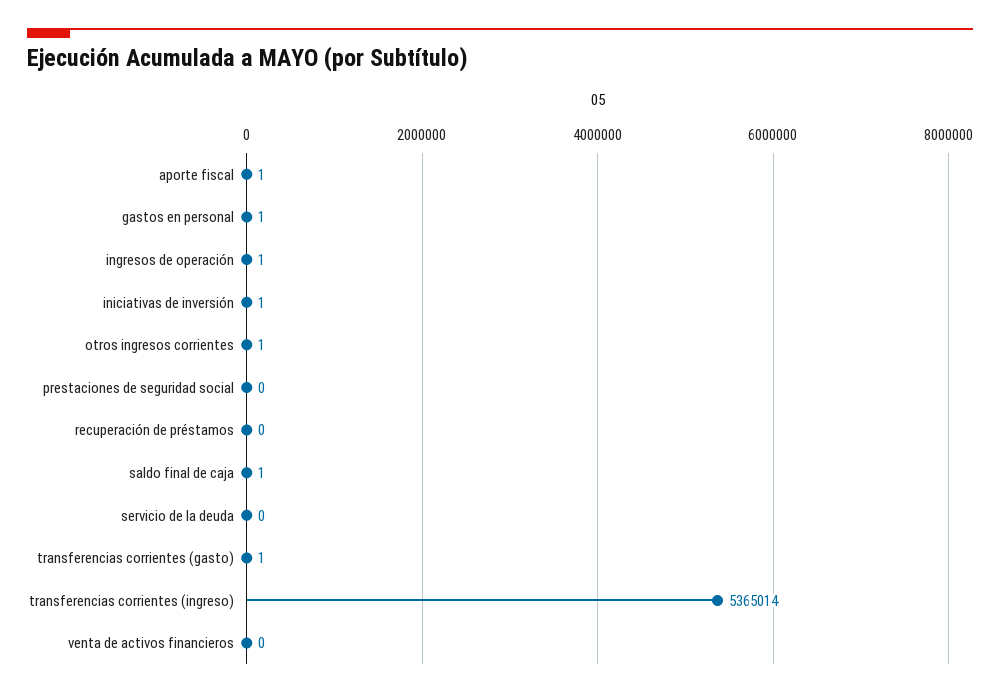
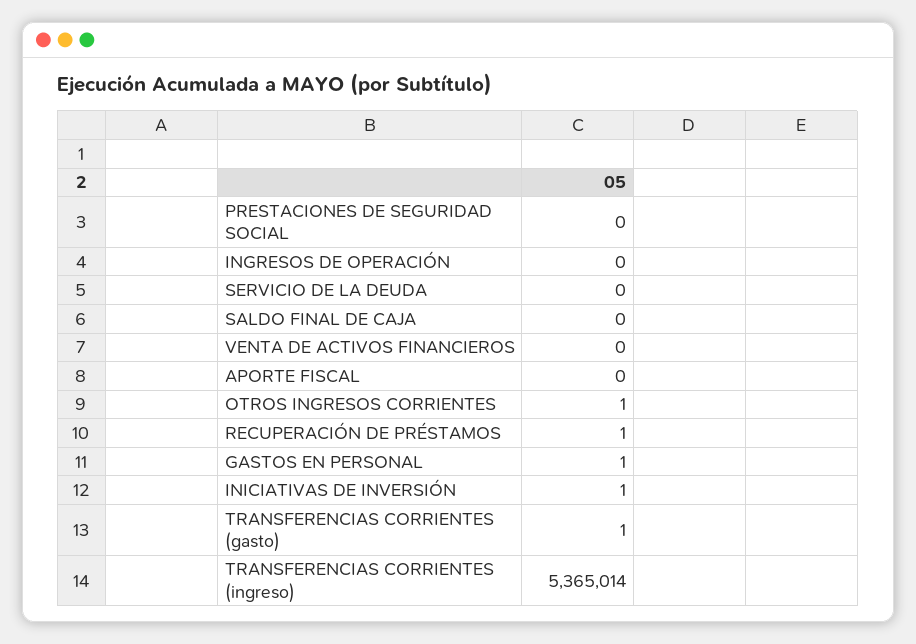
aporte fiscal: 1 -> 0
ingresos de operación: 1 -> 0
recuperación de préstamos: 0 -> 1
saldo final de caja: 1 -> 0

